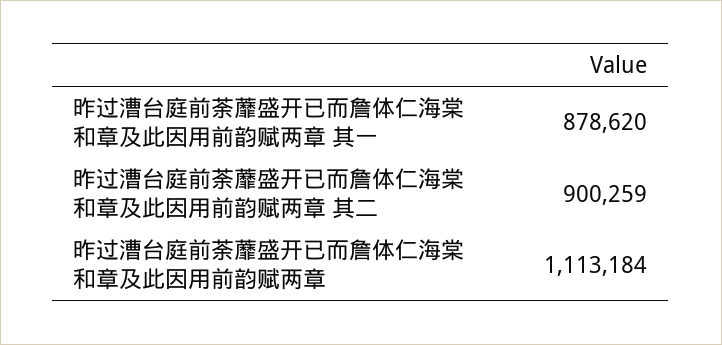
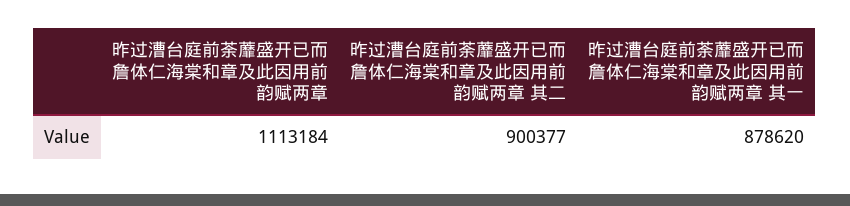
昨过漕台庭前荼蘼盛开已而詹体仁海棠和章及此因用前韵赋两章 其二: 900259 -> 900377

